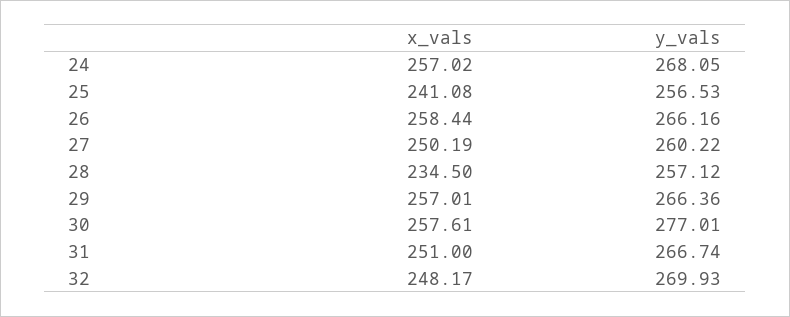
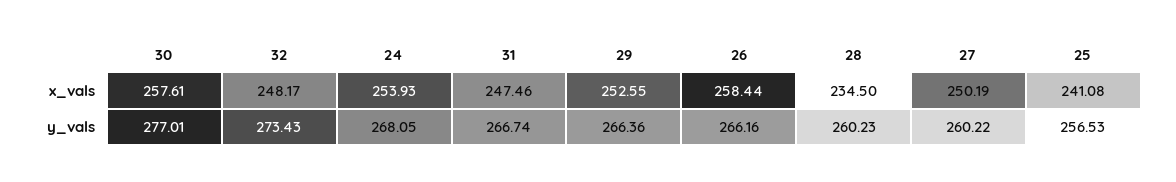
x_vals, 24: 257.02 -> 253.93
y_vals, 28: 257.12 -> 260.23
x_vals, 29: 257.01 -> 252.55
x_vals, 31: 251 -> 247.46
y_vals, 32: 269.93 -> 273.43

